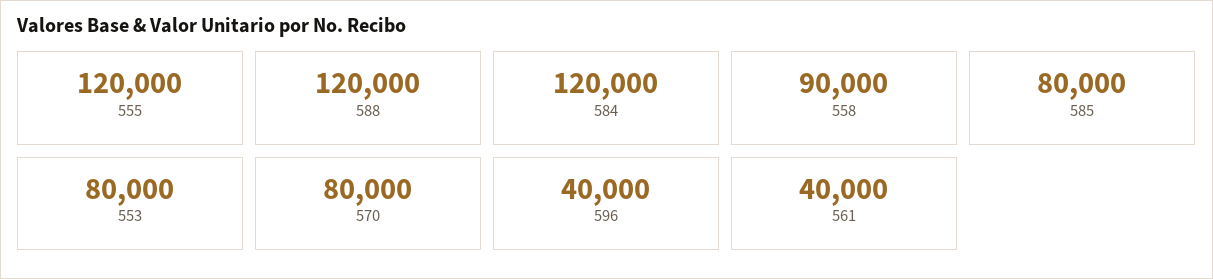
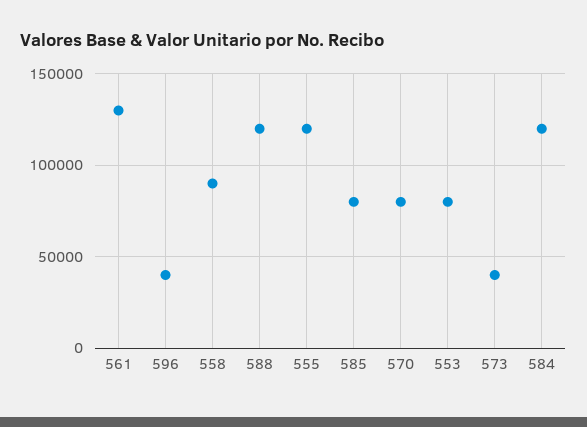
561: 40000 -> 130000
573: none -> 40000

